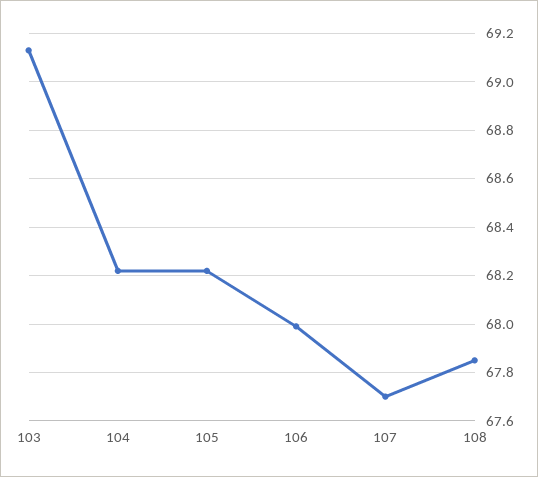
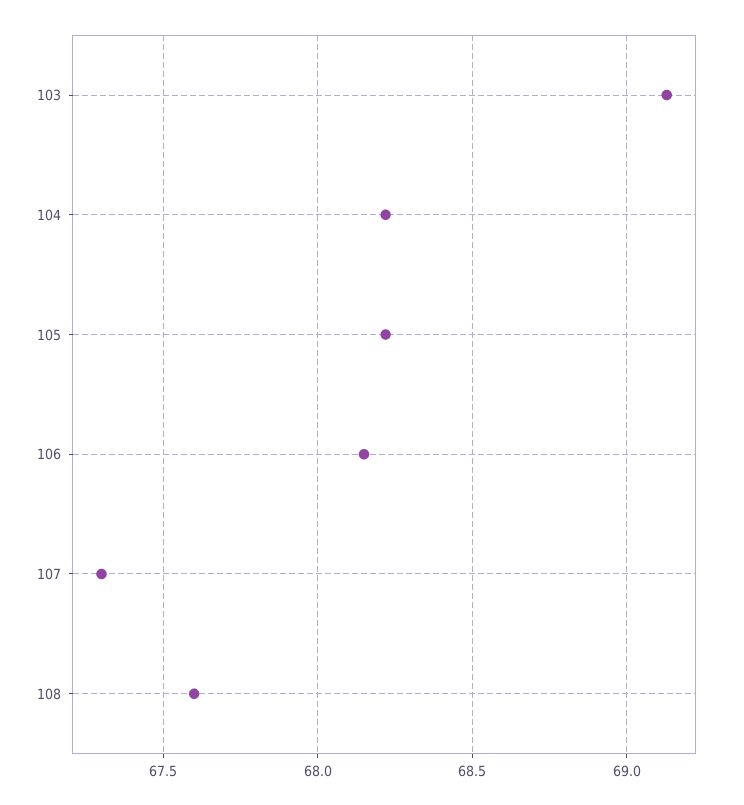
106: 68 -> 68.15
107: 67.7 -> 67.3
108: 67.85 -> 67.6

